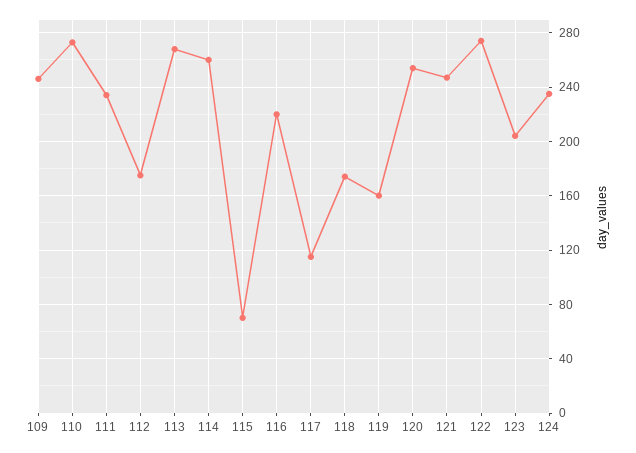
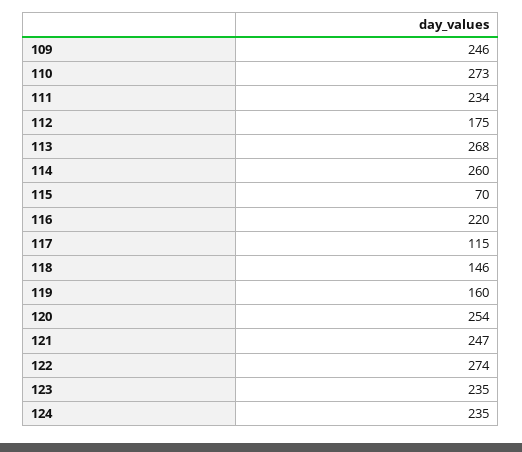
118: 175 -> 146
123: 205 -> 235

